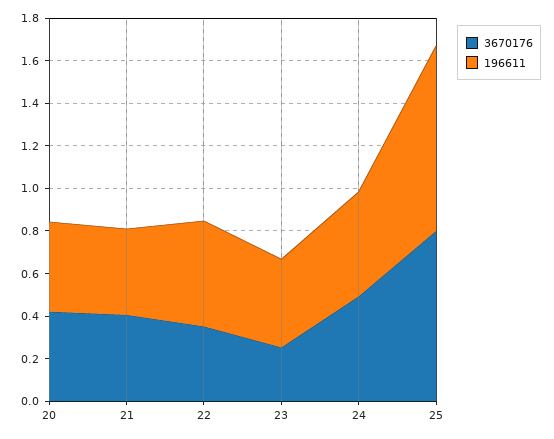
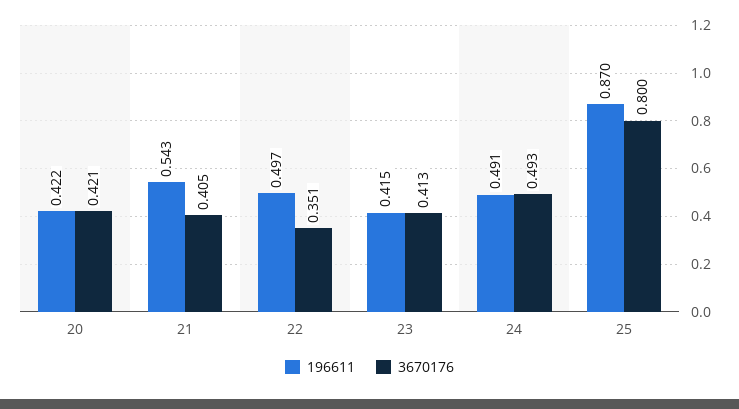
196611, 21: 0.4 -> 0.543
3670176, 23: 0.25 -> 0.413

